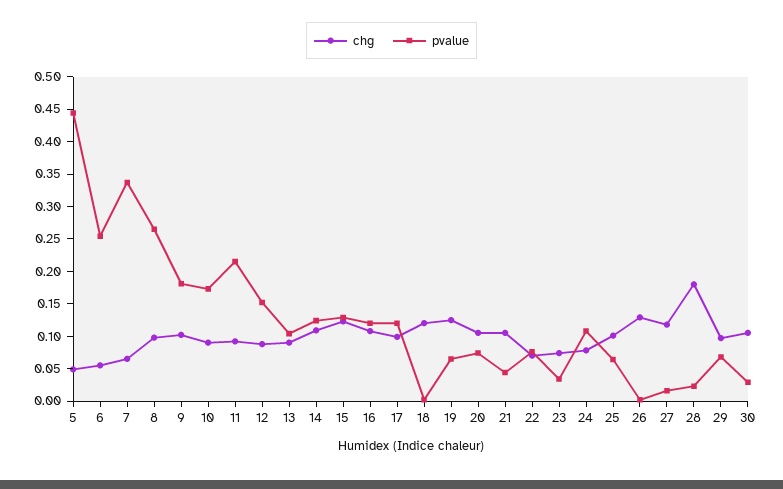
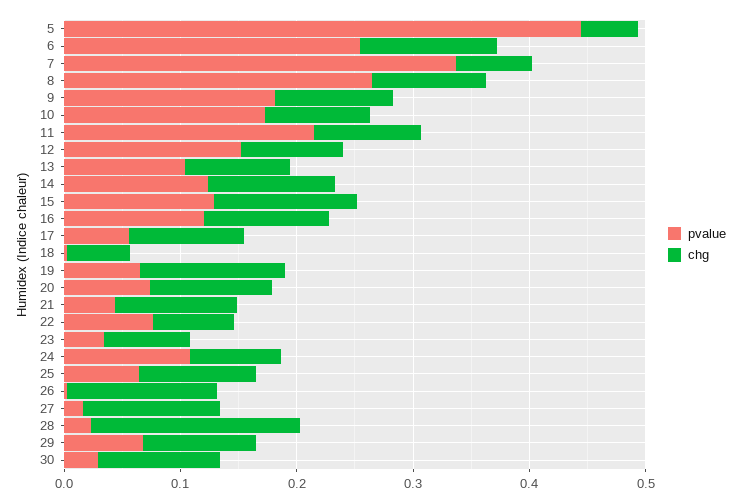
chg, 6: 0.05 -> 0.12
pvalue, 17: 0.125 -> 0.06
chg, 18: 0.125 -> 0.06

